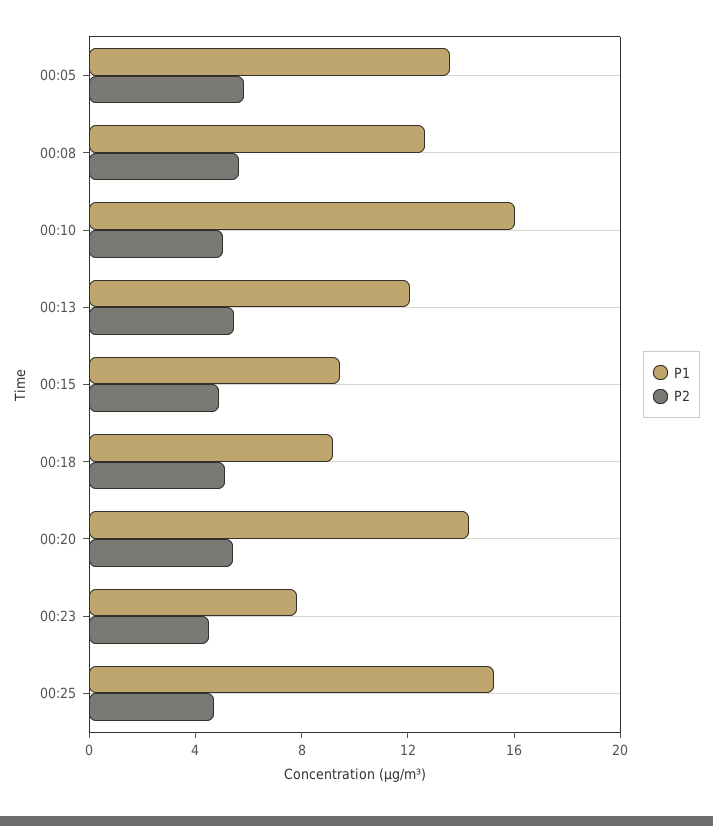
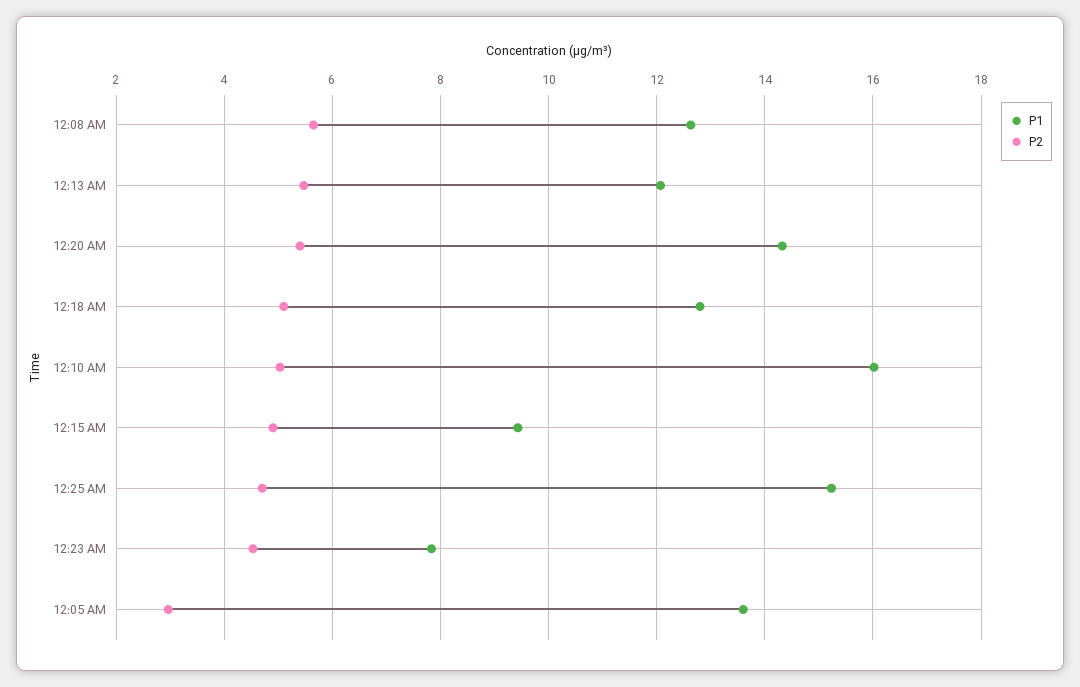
P2, 00:05: 6 -> 3
P1, 00:18: 9 -> 12.8

